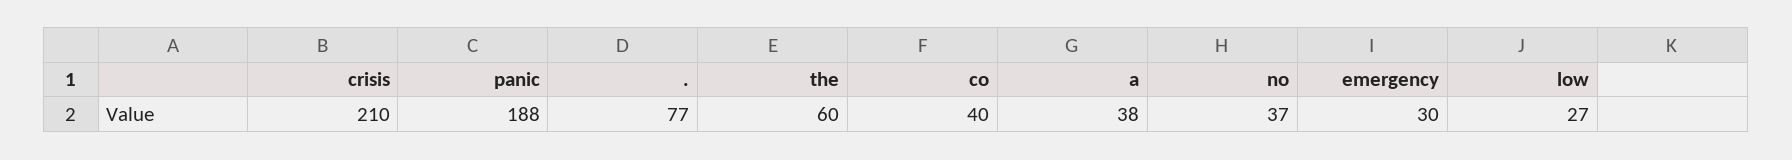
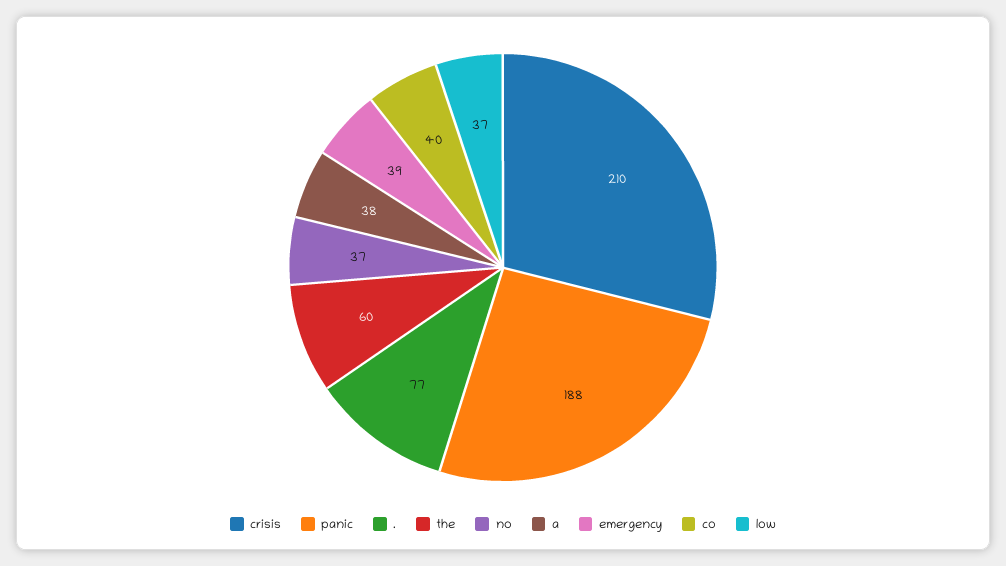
emergency: 30 -> 39
low: 27 -> 37

